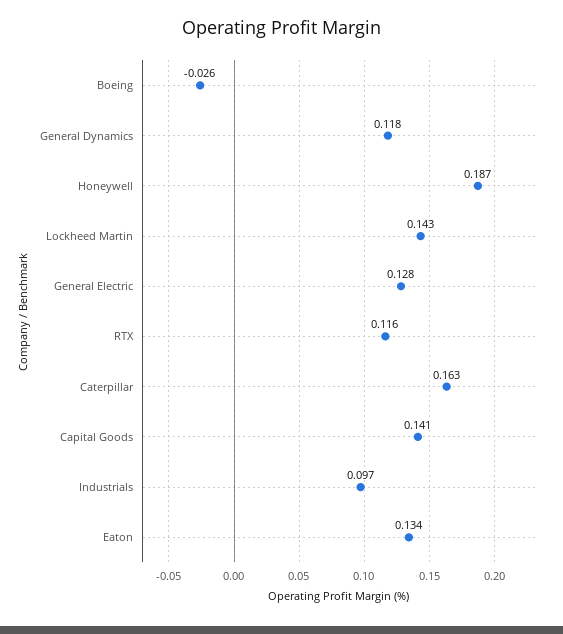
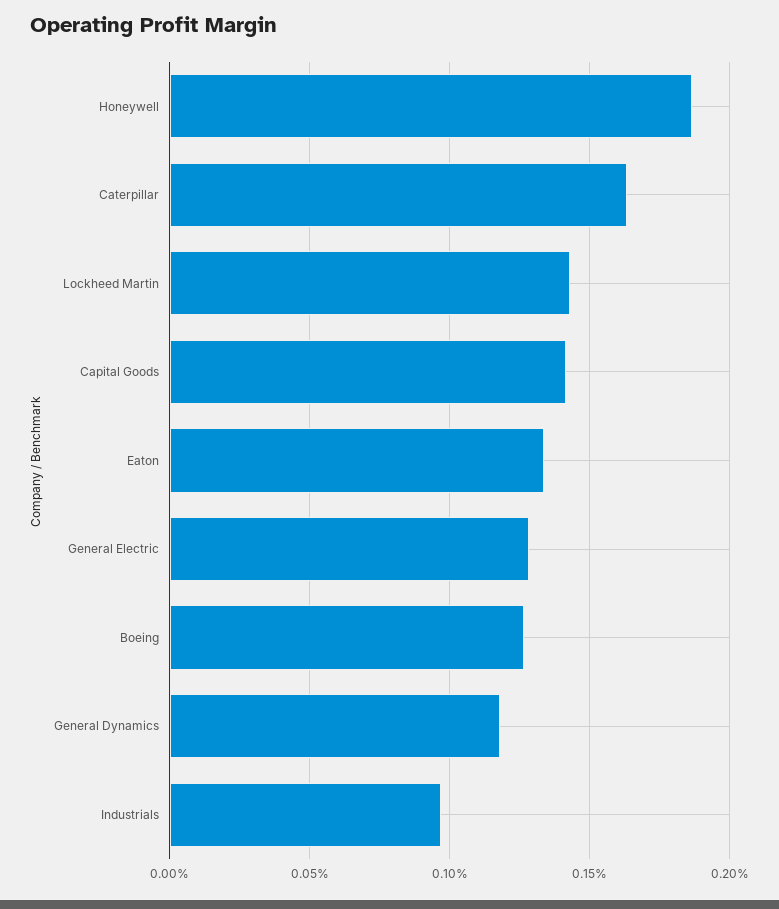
Boeing: -0.026 -> 0.125
RTX: 0.116 -> none

